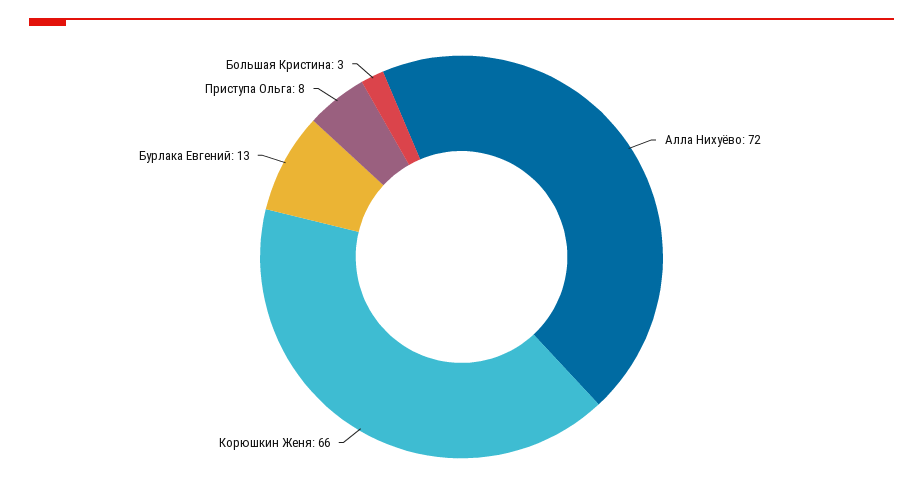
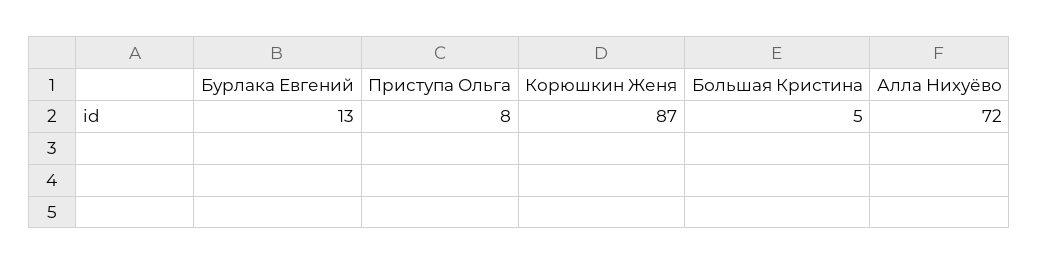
Корюшкин Женя: 66 -> 87
Большая Кристина: 3 -> 5

